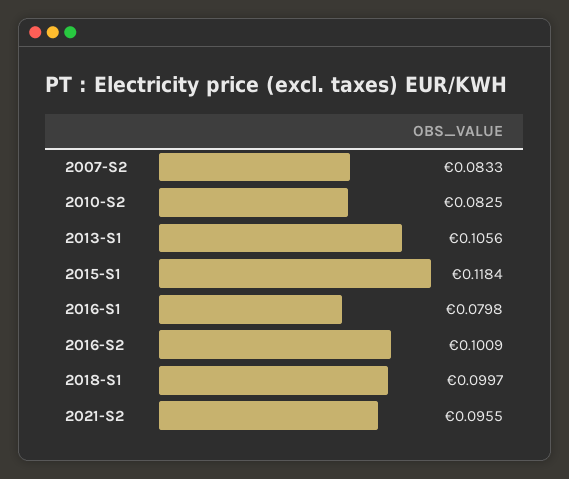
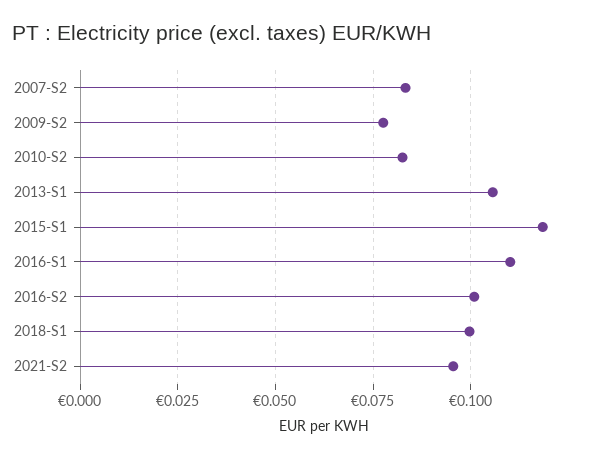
2016-S1: 0.0798 -> 0.11
2009-S2: none -> 0.0775

